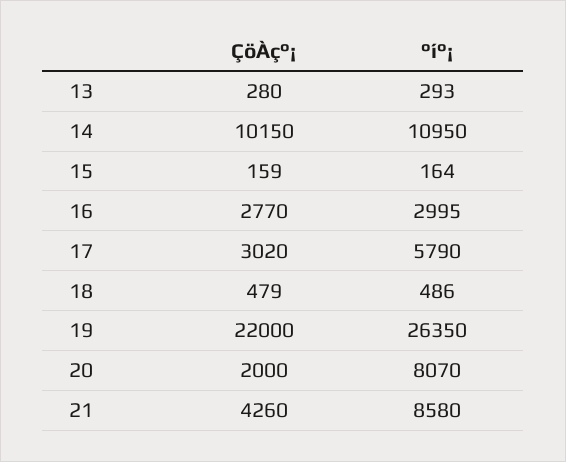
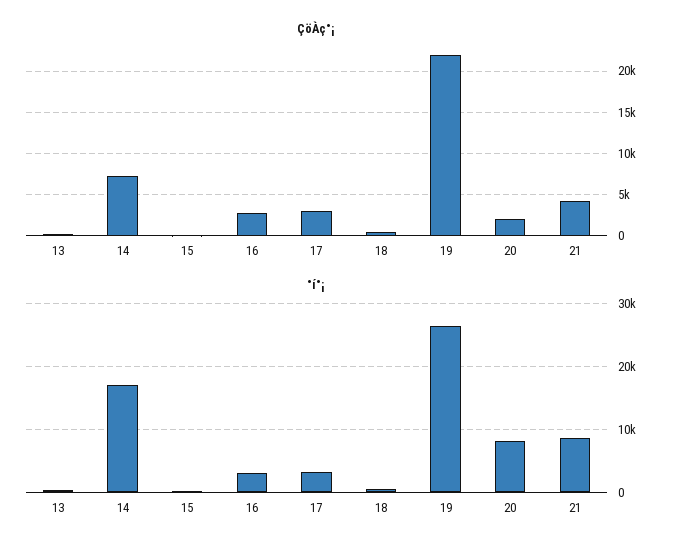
ÇöÀç°¡, 14: 10150 -> 7000
°í°¡, 14: 10950 -> 17000
°í°¡, 17: 5790 -> 3000

